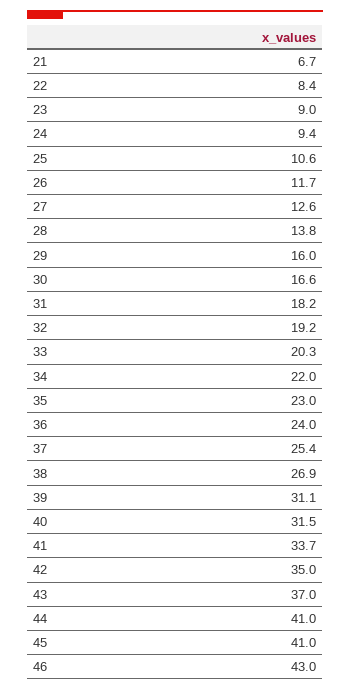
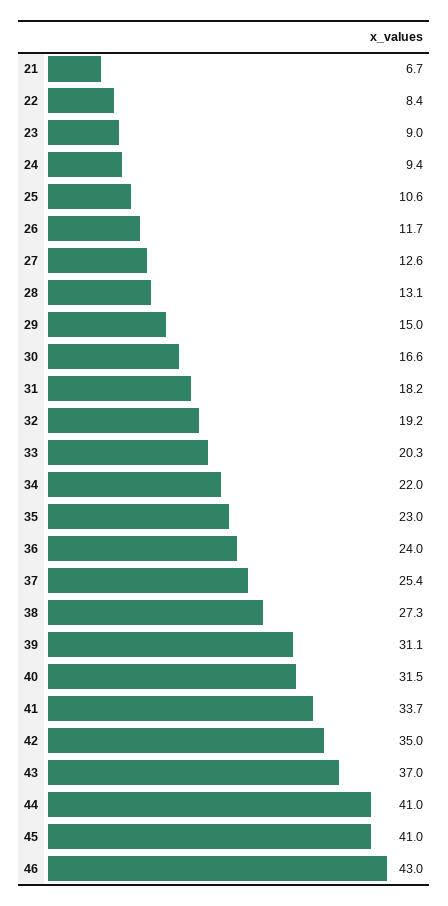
28: 13.8 -> 13.1
29: 16 -> 15
38: 26.9 -> 27.3

